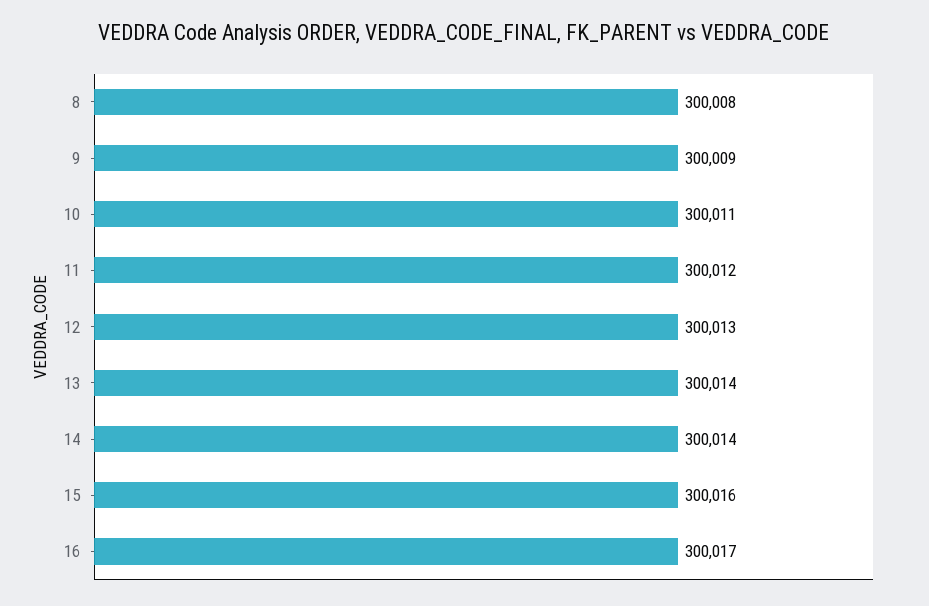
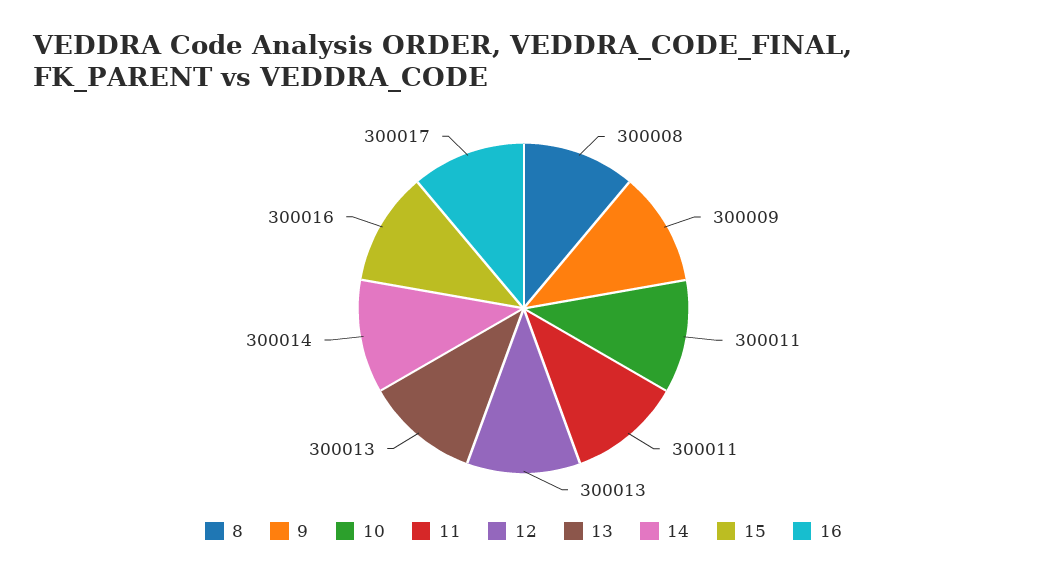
11: 300012 -> 300011
13: 300014 -> 300013

